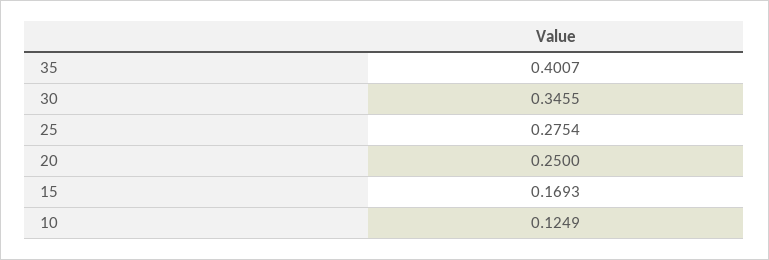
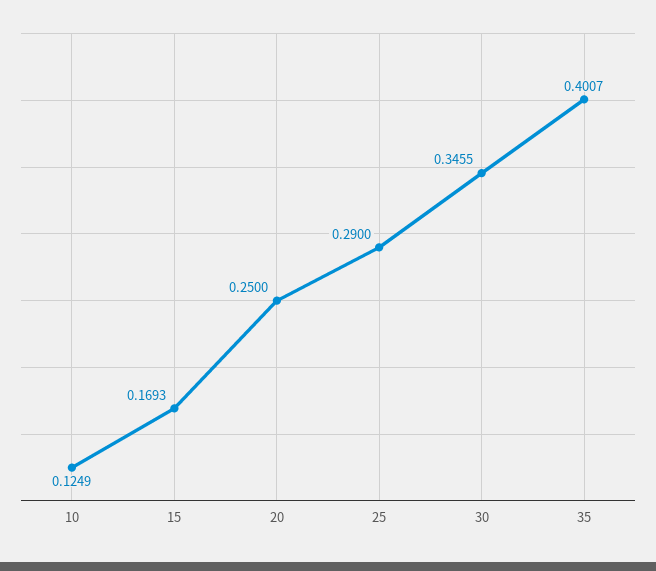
25: 0.2754 -> 0.29

